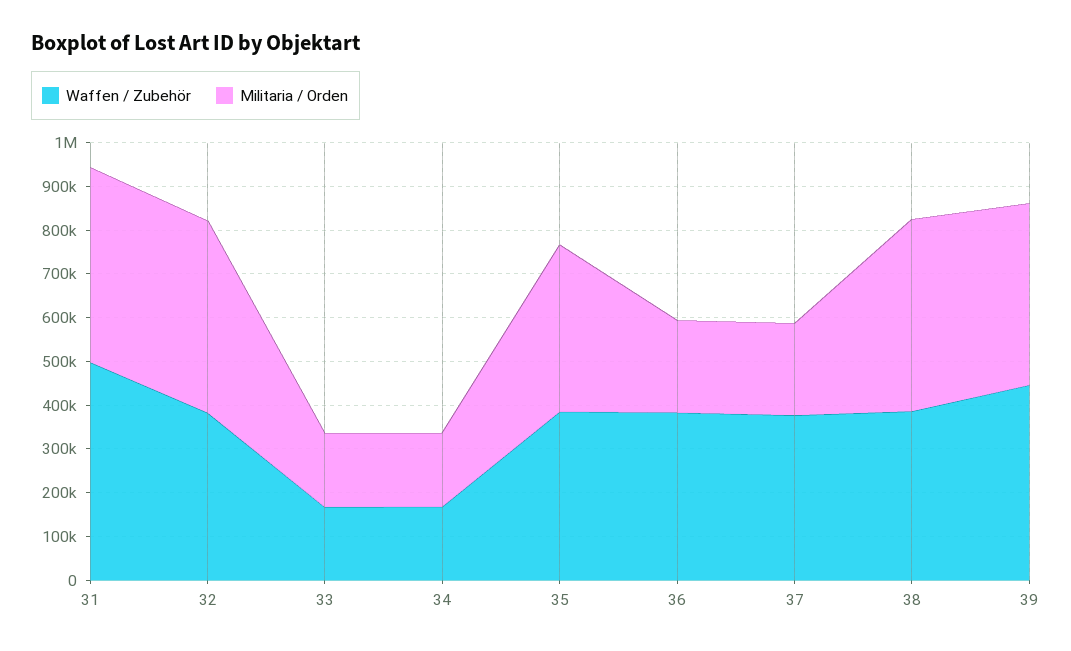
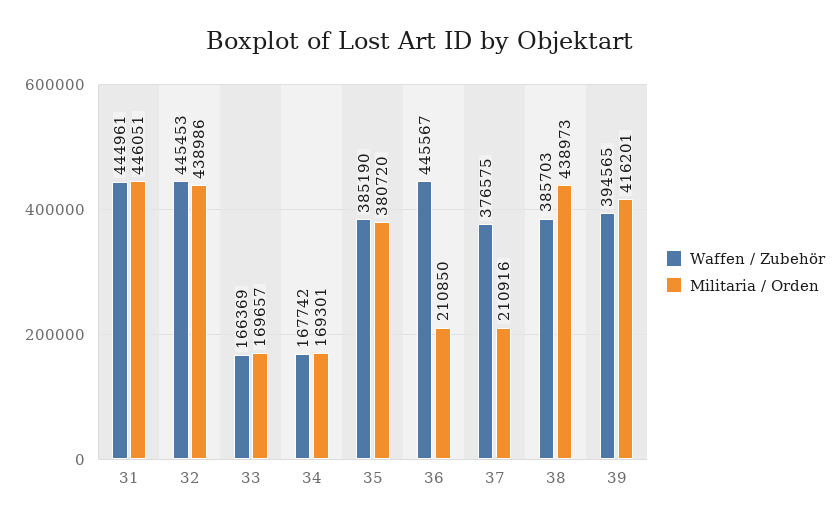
Waffen / Zubehör, 31: 500000 -> 444961
Waffen / Zubehör, 32: 380000 -> 445453
Waffen / Zubehör, 36: 380000 -> 445567
Waffen / Zubehör, 39: 440000 -> 394565

